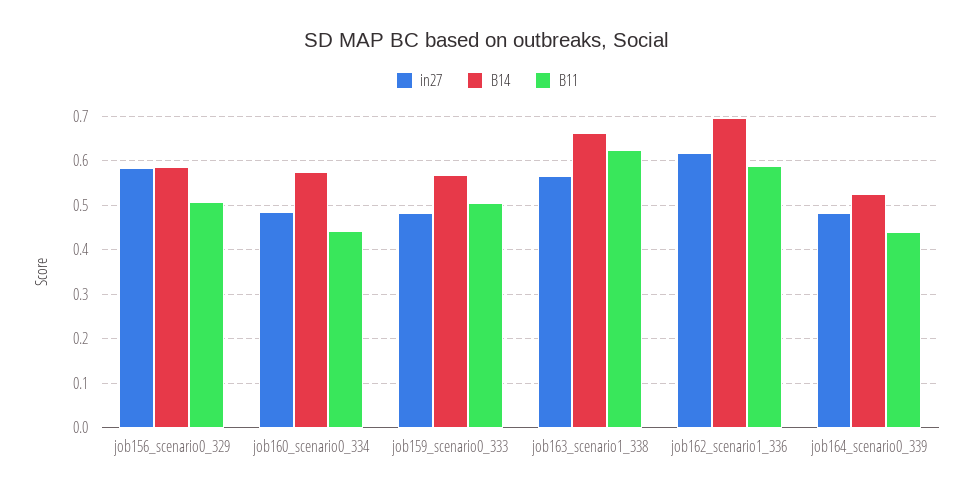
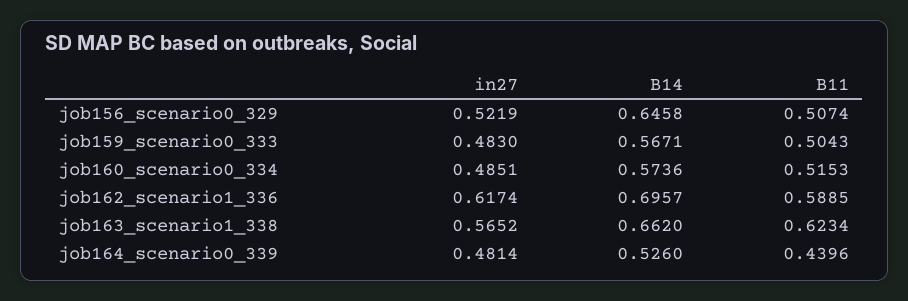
in27, job156_scenario0_329: 0.58 -> 0.5219
B14, job156_scenario0_329: 0.58 -> 0.6458
B11, job160_scenario0_334: 0.44 -> 0.5153

